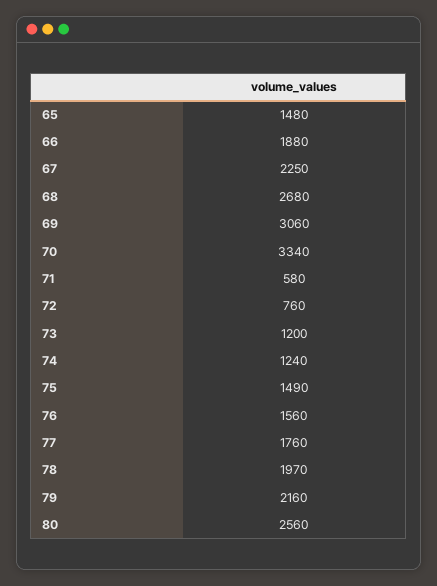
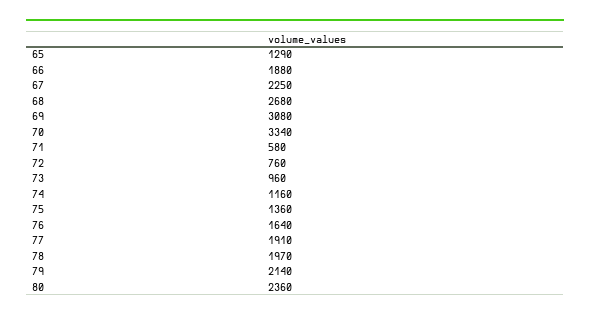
65: 1480 -> 1290
69: 3060 -> 3080
73: 1200 -> 960
74: 1240 -> 1160
75: 1490 -> 1360
76: 1560 -> 1640
77: 1760 -> 1910
79: 2160 -> 2140
80: 2560 -> 2360

